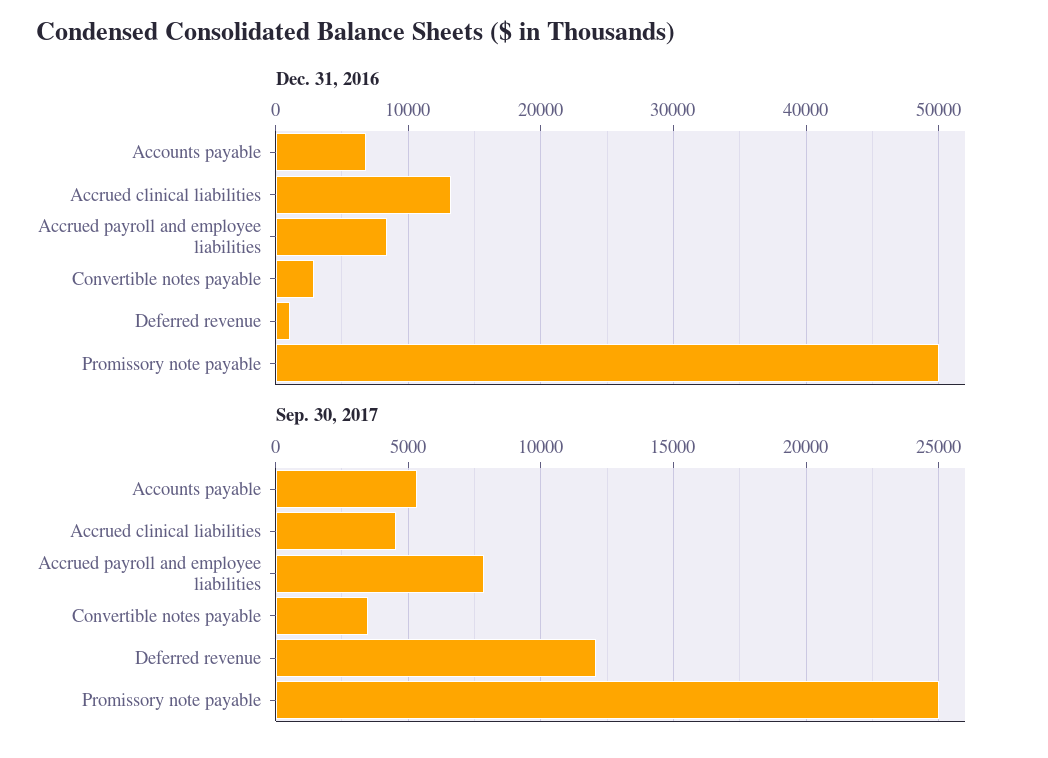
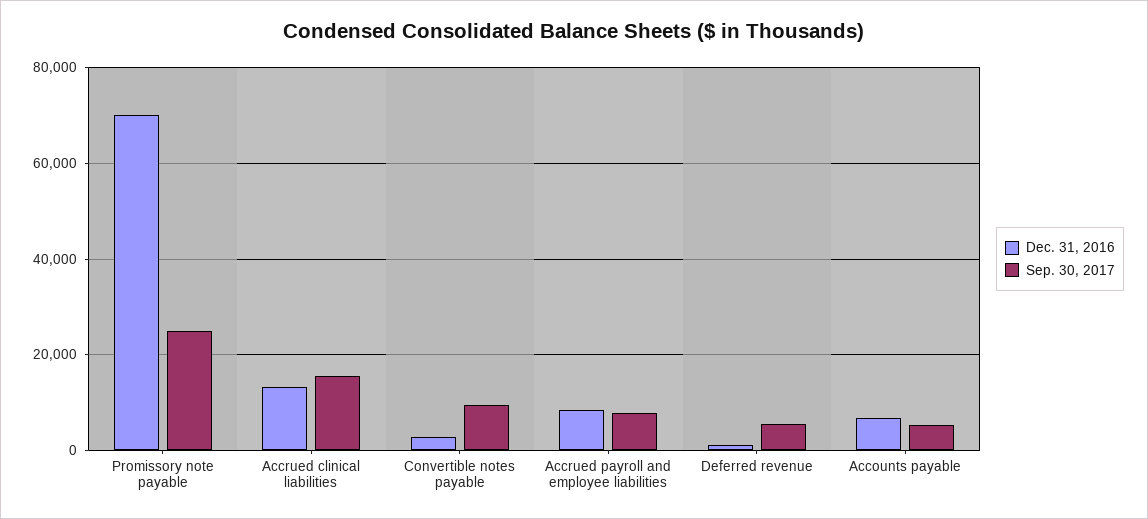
Dec. 31, 2016, Promissory note payable: 50000 -> 70000
Sep. 30, 2017, Accrued clinical liabilities: 4500 -> 16000
Sep. 30, 2017, Convertible notes payable: 3500 -> 10000
Sep. 30, 2017, Deferred revenue: 12000 -> 6000

